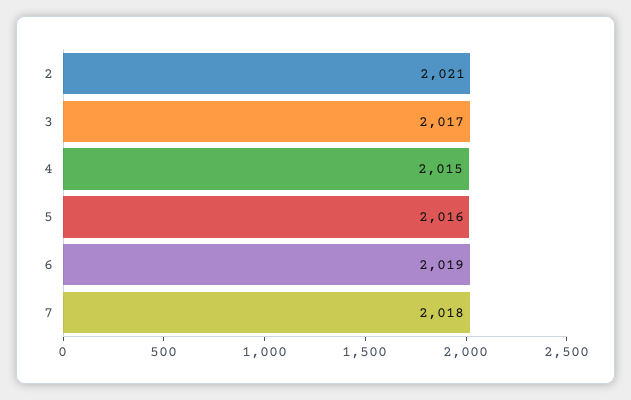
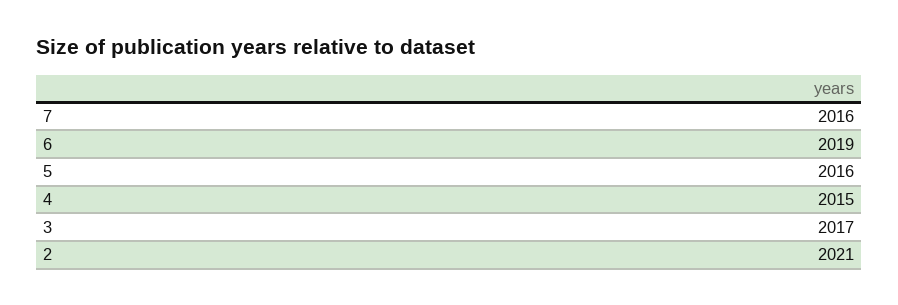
7: 2018 -> 2016

